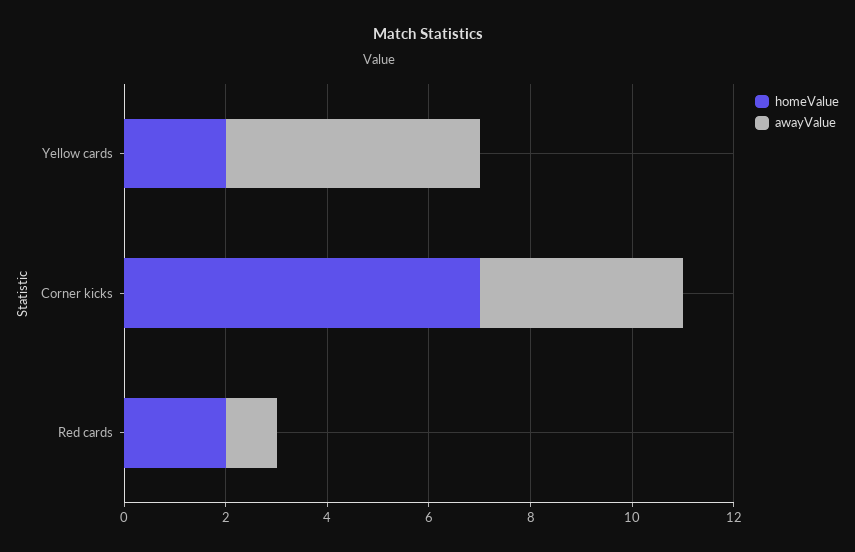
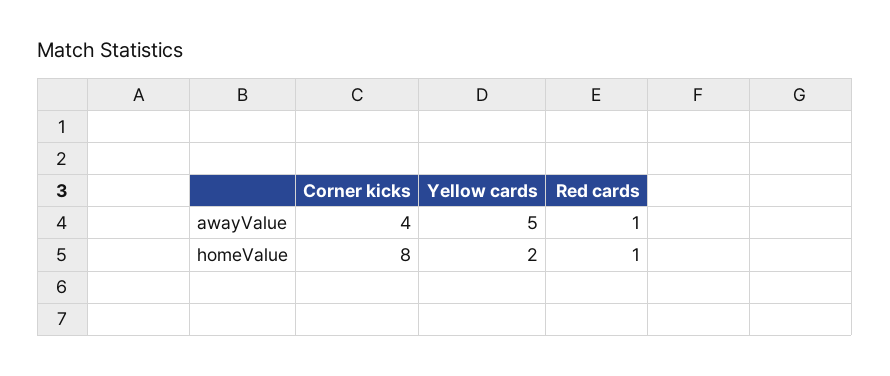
homeValue, Corner kicks: 7 -> 8
homeValue, Red cards: 2 -> 1

